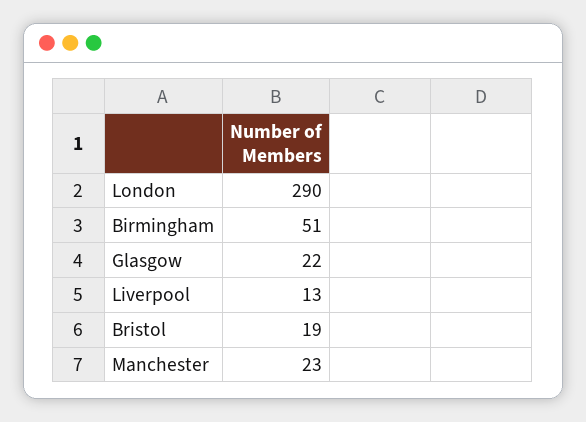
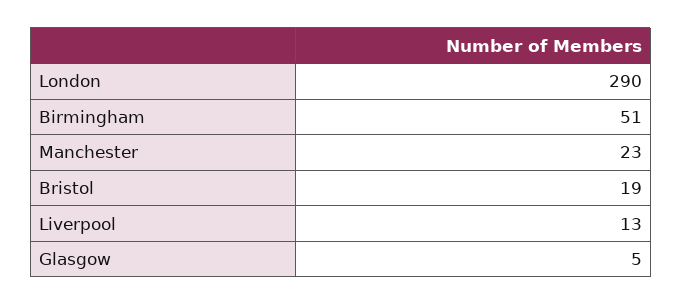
Glasgow: 22 -> 5

